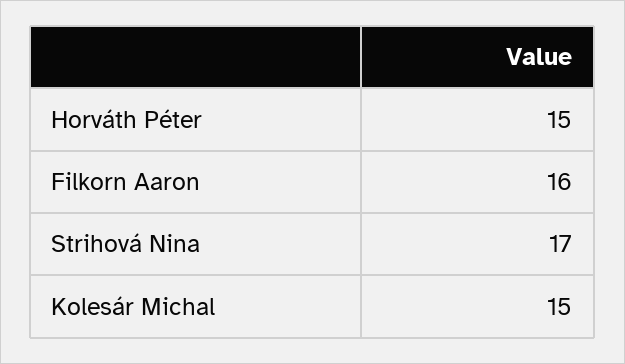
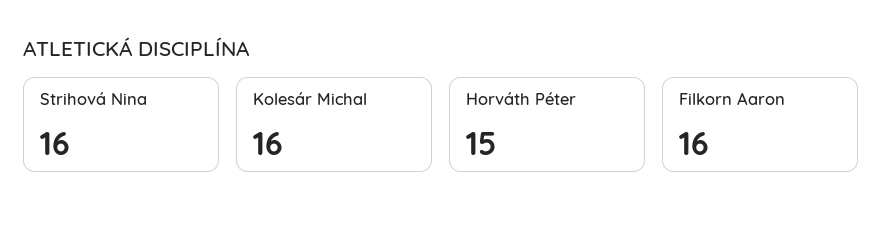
Strihová Nina: 17 -> 16
Kolesár Michal: 15 -> 16

